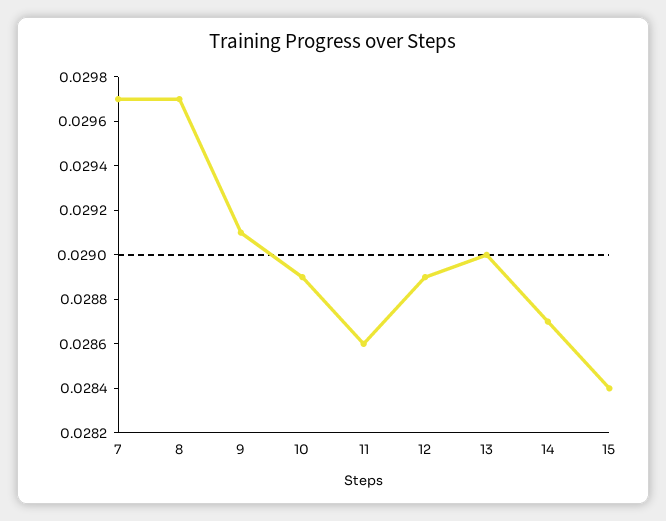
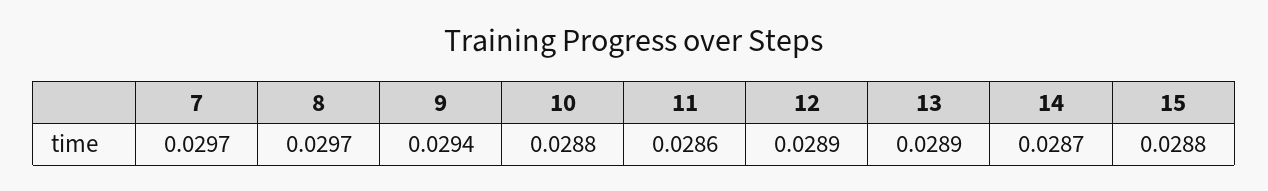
9: 0.0291 -> 0.0294
10: 0.0289 -> 0.0288
13: 0.029 -> 0.0289
15: 0.0284 -> 0.0288

